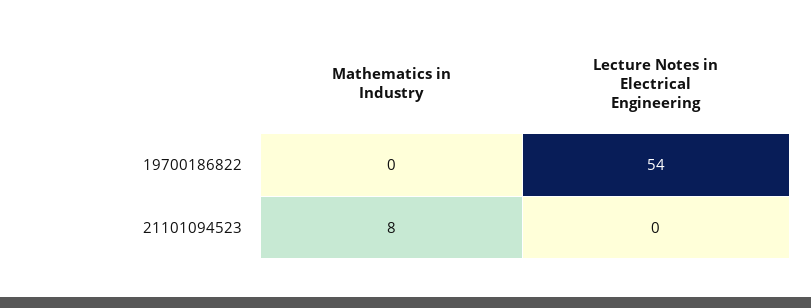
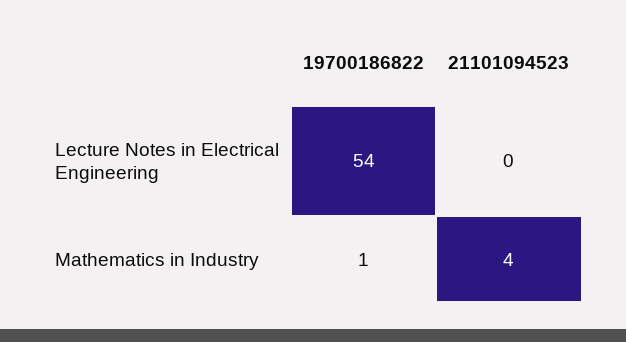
Mathematics in Industry, 19700186822: 0 -> 1
Mathematics in Industry, 21101094523: 8 -> 4

